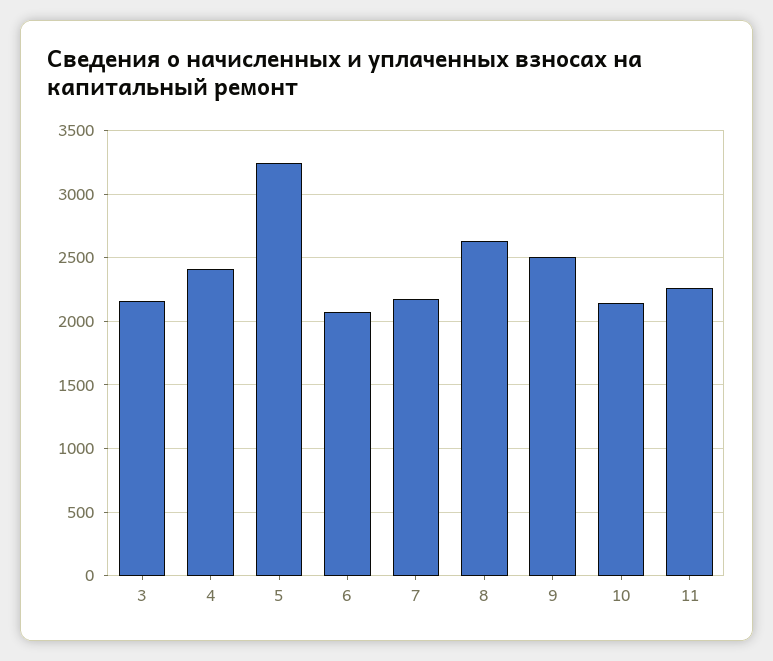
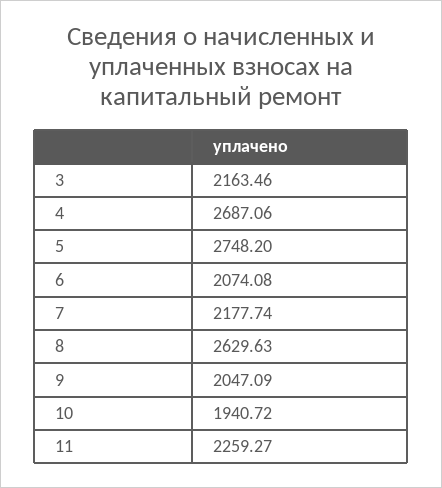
4: 2400 -> 2687.06
5: 3250 -> 2748.2
9: 2500 -> 2047.09
10: 2150 -> 1940.72

